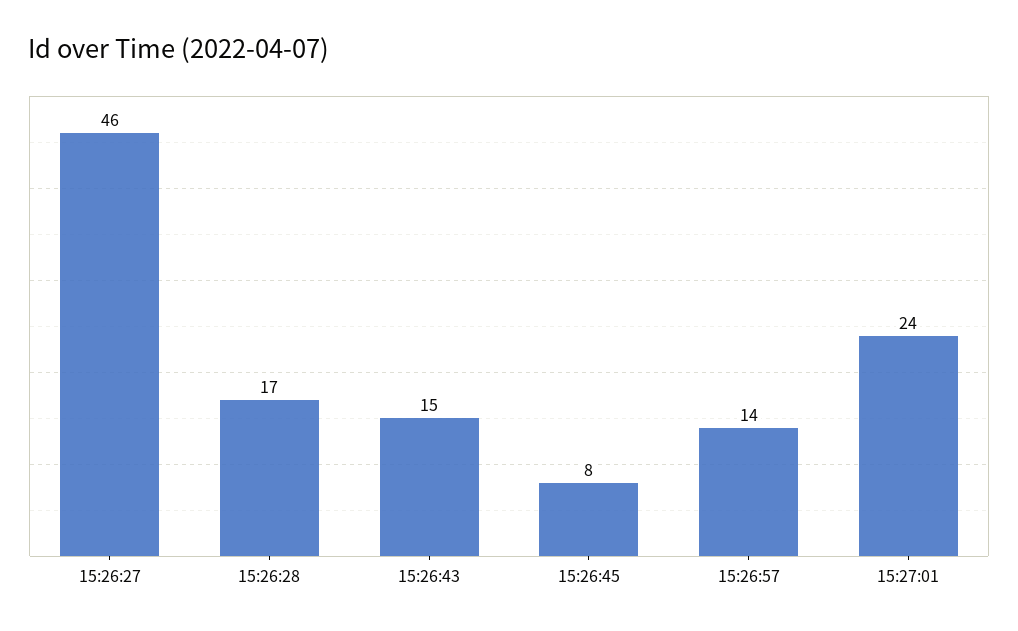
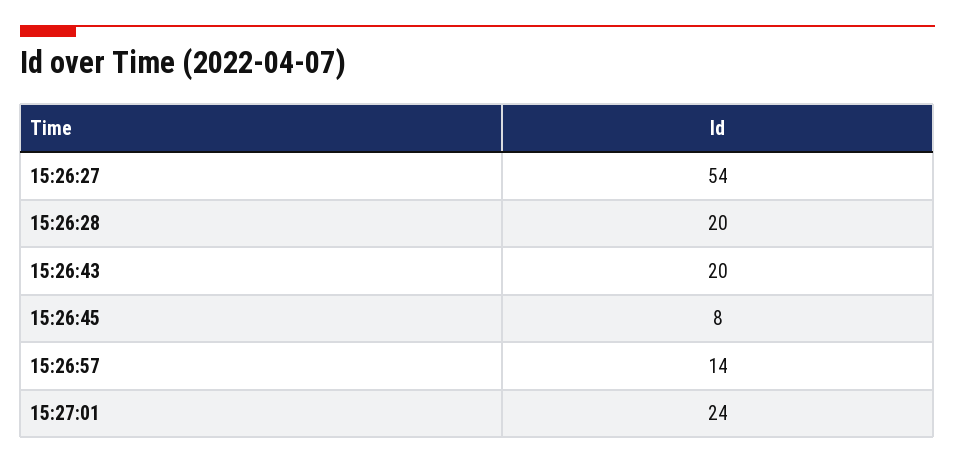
15:26:27: 46 -> 54
15:26:28: 17 -> 20
15:26:43: 15 -> 20

